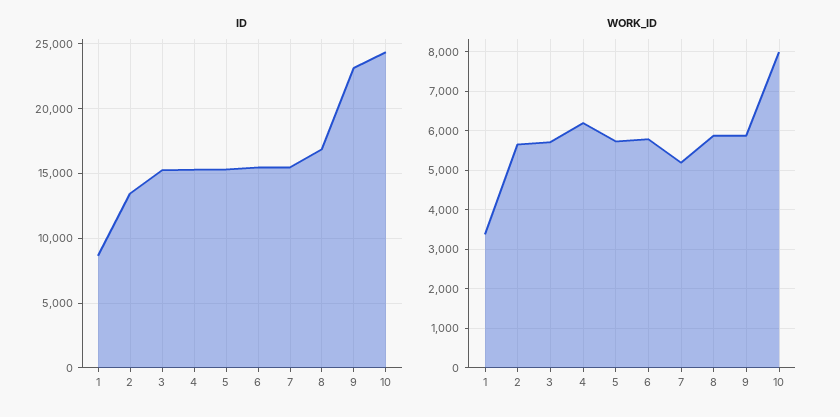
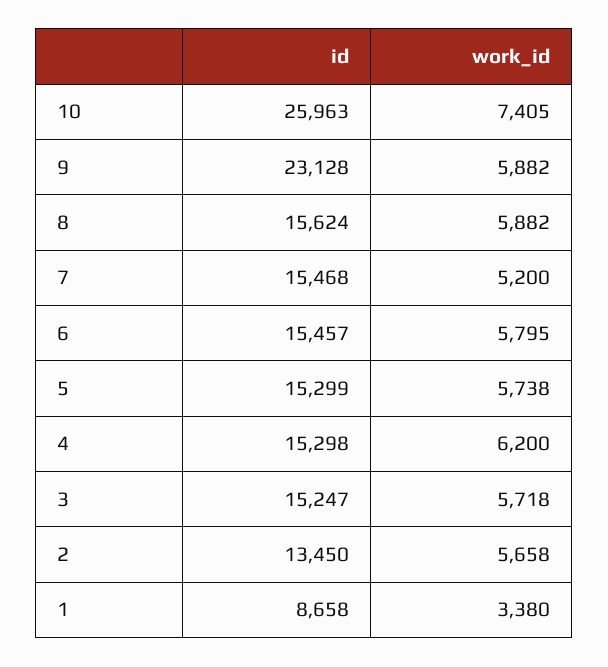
ID, 8: 17000 -> 15624
ID, 10: 24500 -> 25963
WORK_ID, 10: 8000 -> 7405

